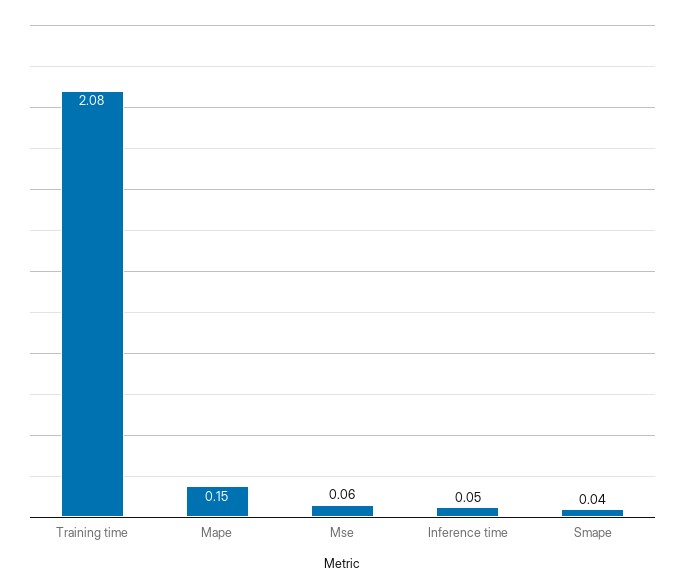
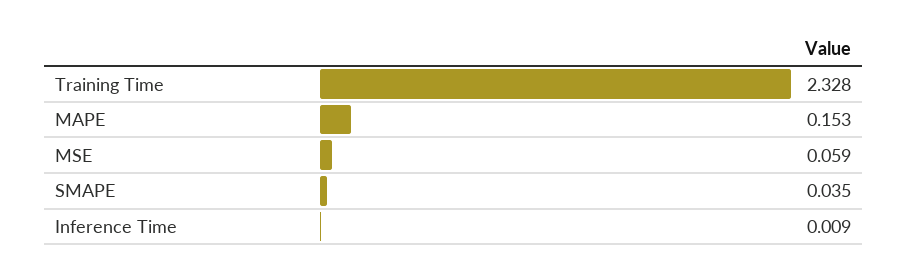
Training time: 2.08 -> 2.328
Inference time: 0.05 -> 0.009

